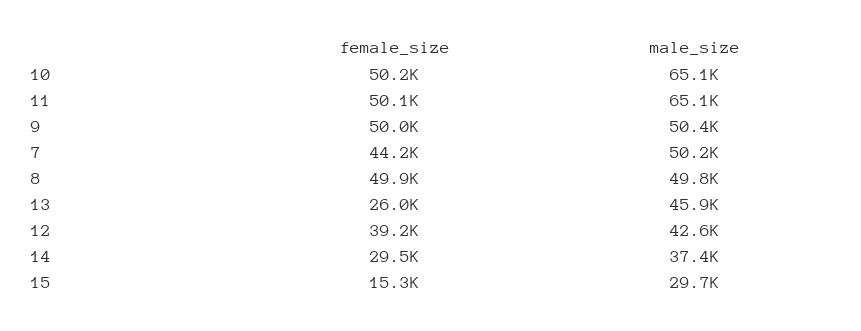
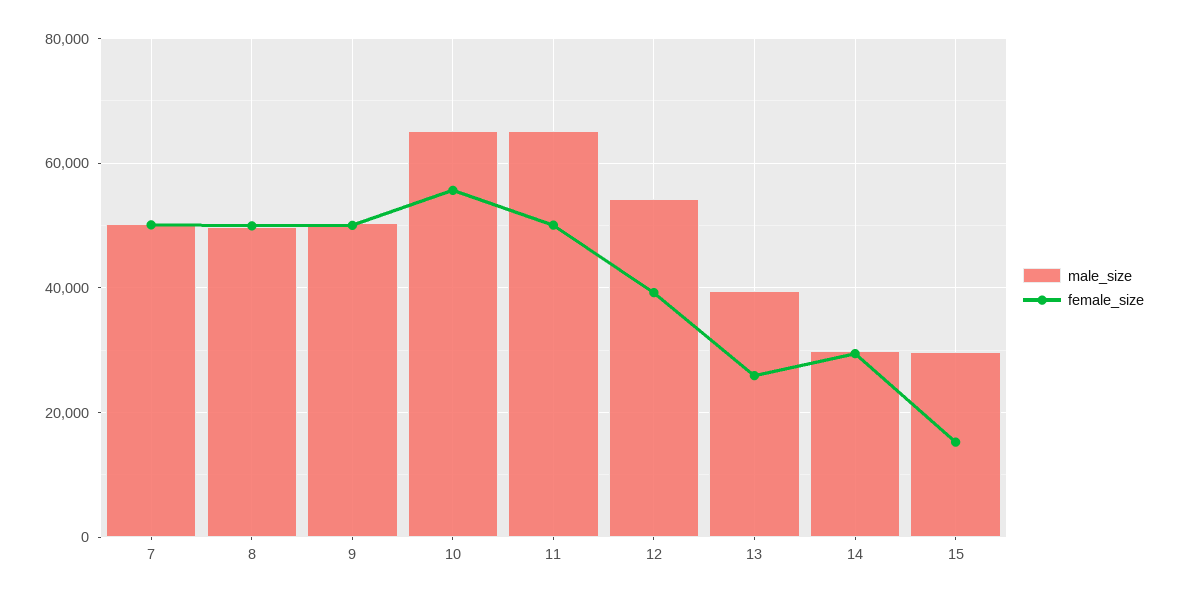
female_size, 10: 50200 -> 56000
female_size, 7: 44200 -> 50000
male_size, 13: 45900 -> 40000
male_size, 12: 42600 -> 54000
male_size, 14: 37400 -> 30000

